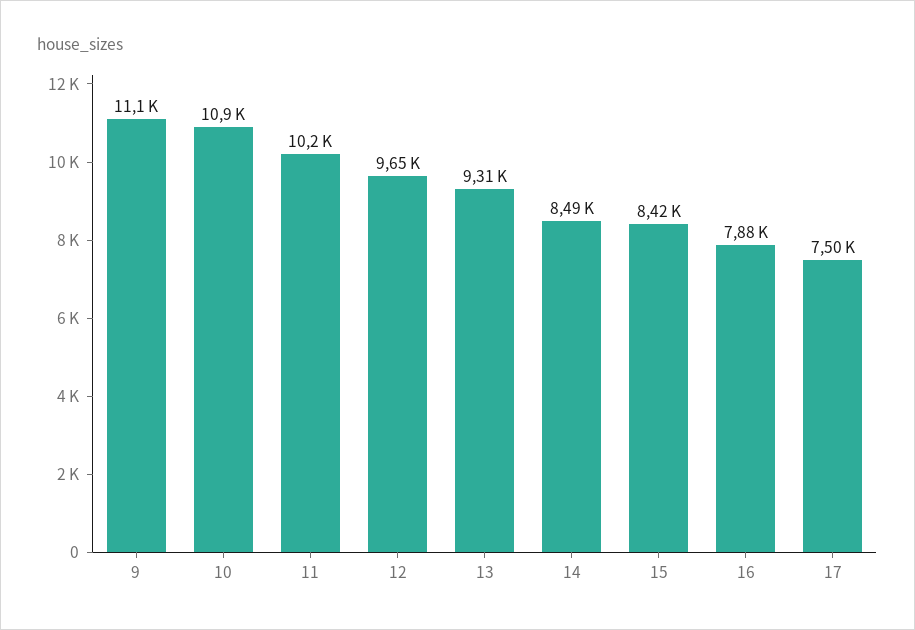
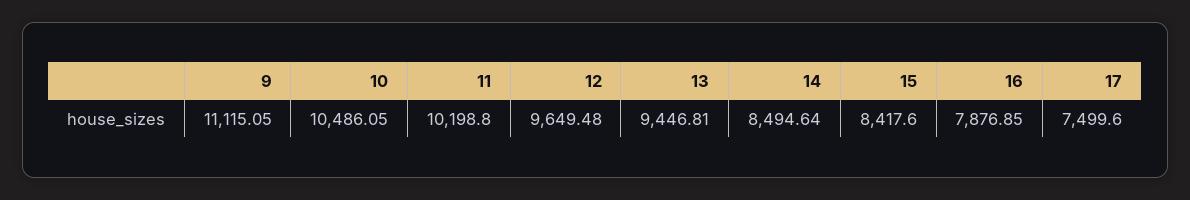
10: 10900 -> 10486.05
13: 9310 -> 9446.81

